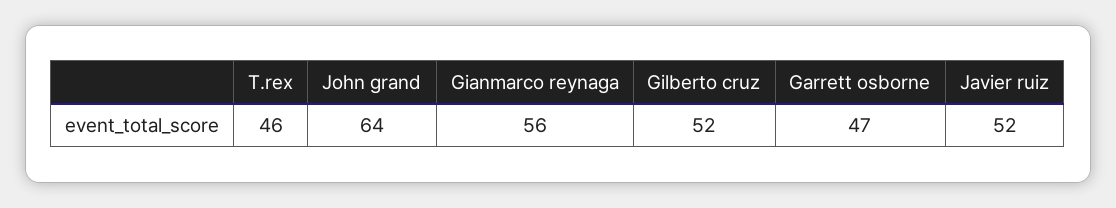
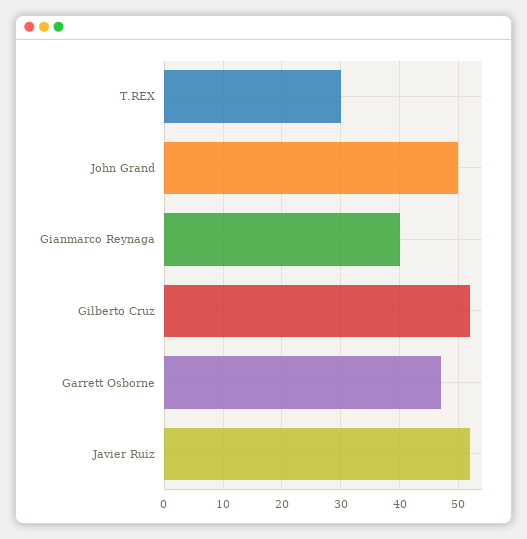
T.rex: 46 -> 30
John grand: 64 -> 50
Gianmarco reynaga: 56 -> 40

